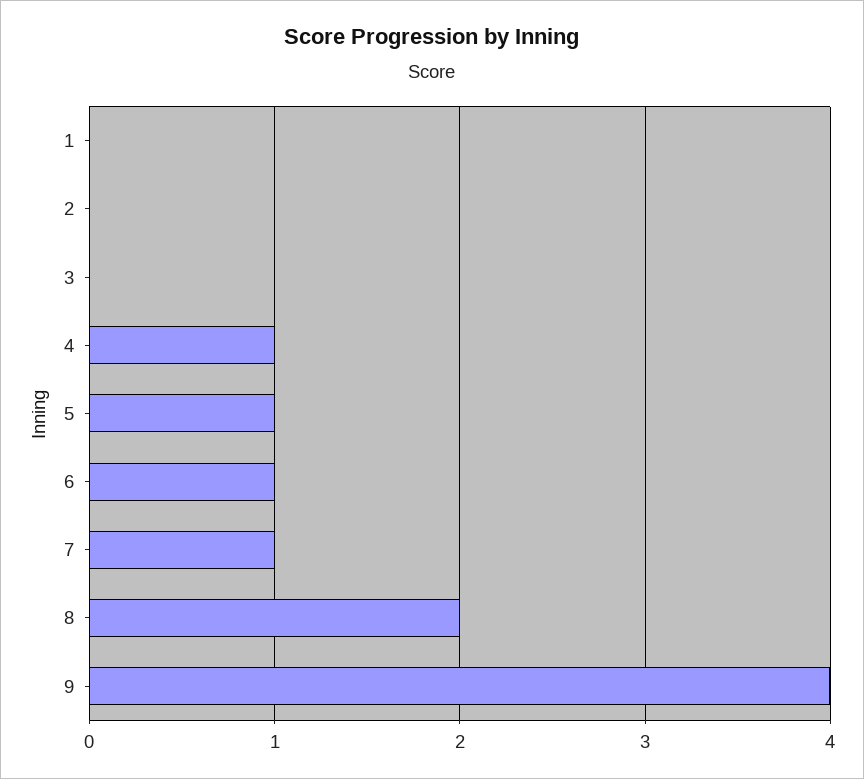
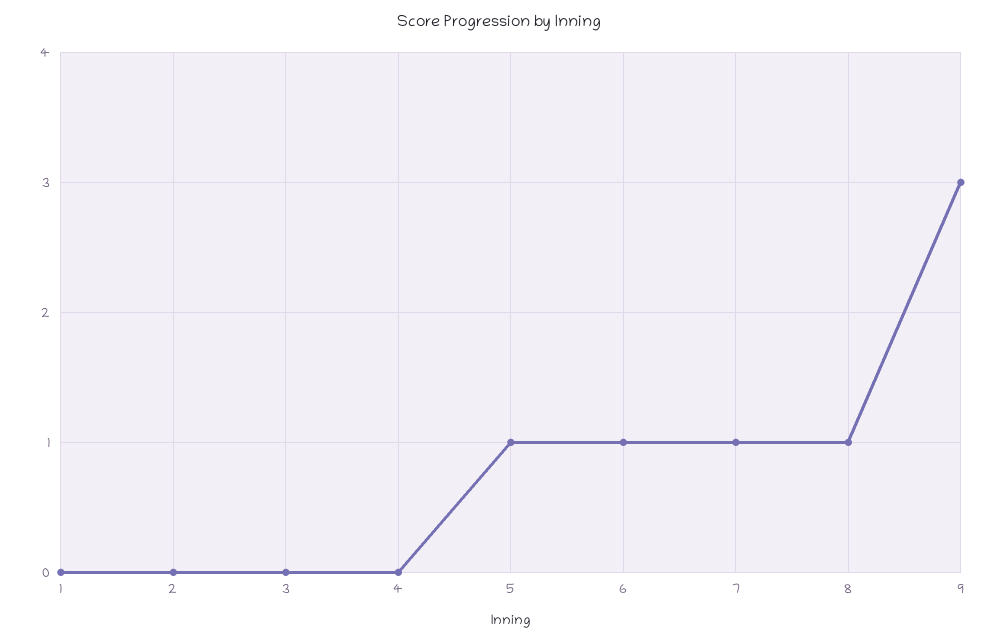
4: 1 -> 0
8: 2 -> 1
9: 4 -> 3

